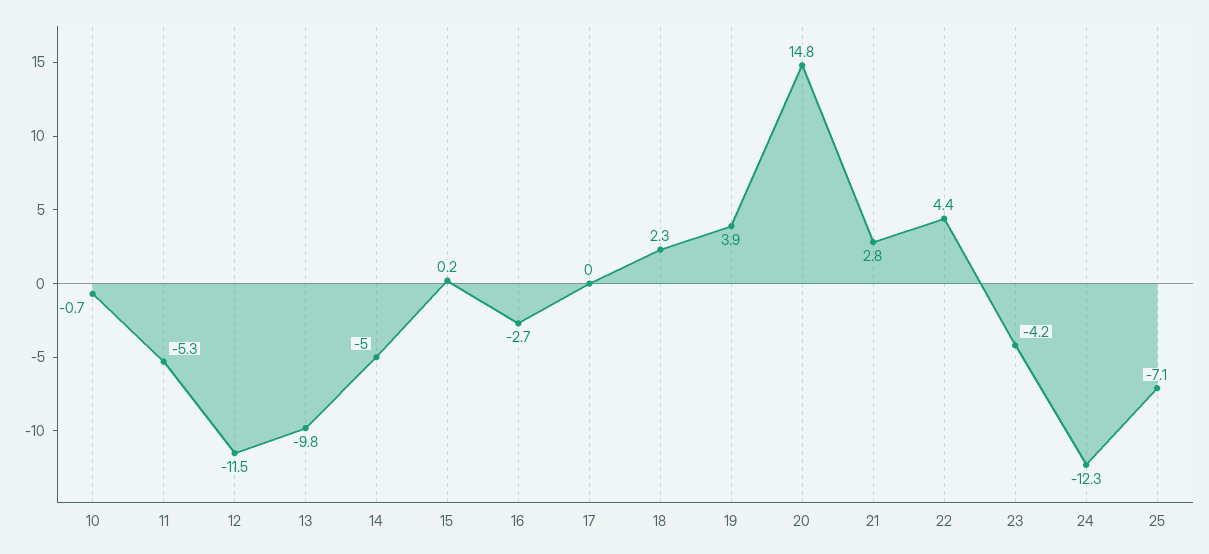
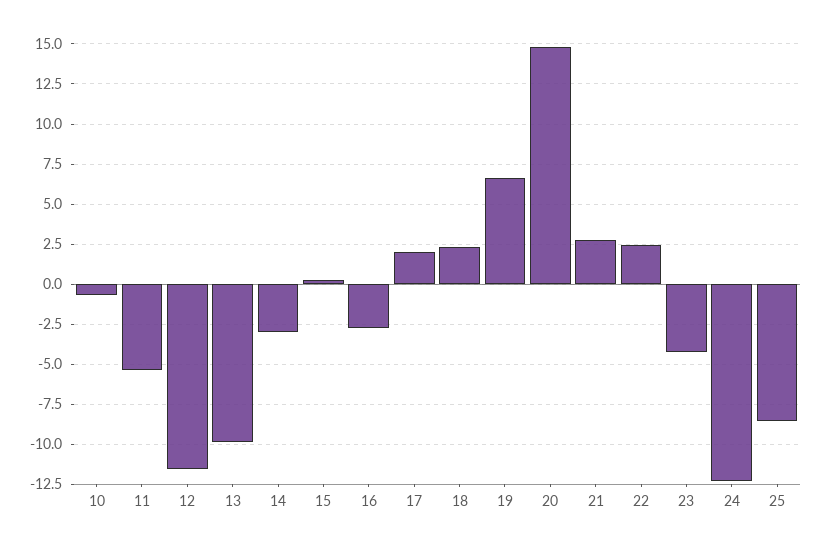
14: -5 -> -3
17: 0 -> 2
19: 3.9 -> 6.5
22: 4.4 -> 2.5
25: -7.1 -> -8.5

